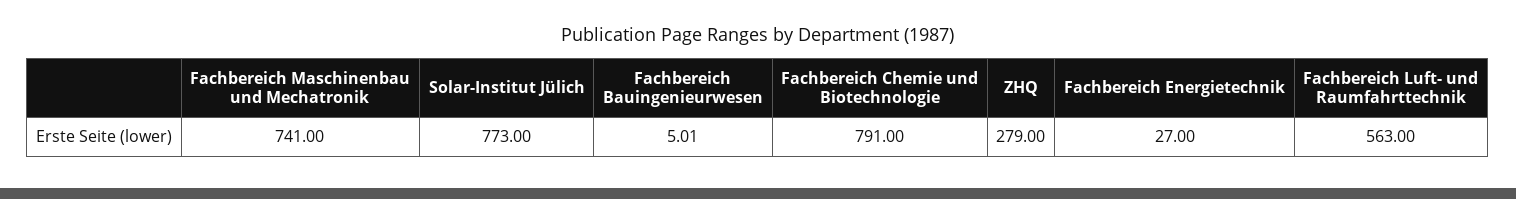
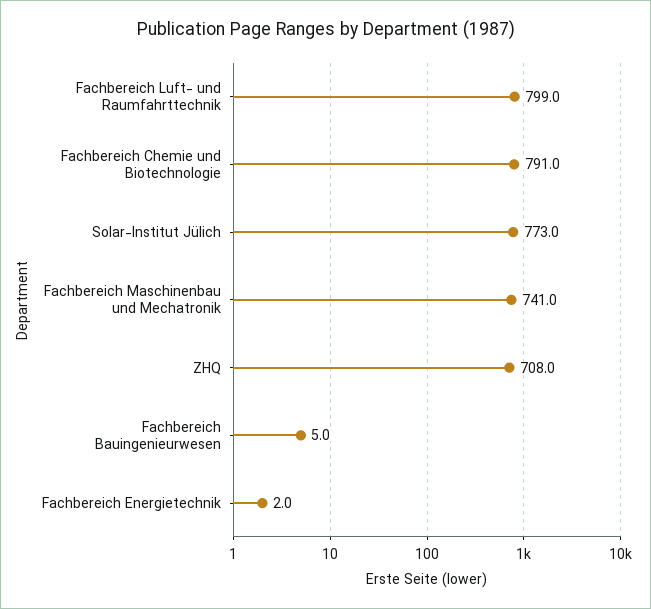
ZHQ: 279 -> 708
Fachbereich Energietechnik: 27 -> 2
Fachbereich Luft- und Raumfahrttechnik: 563 -> 799

